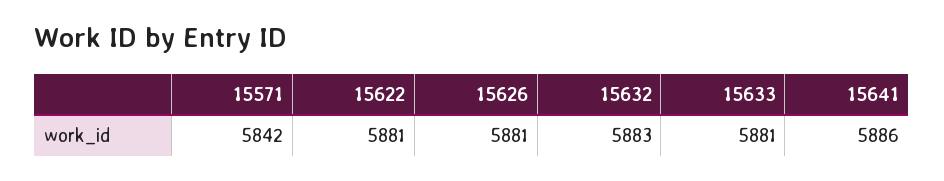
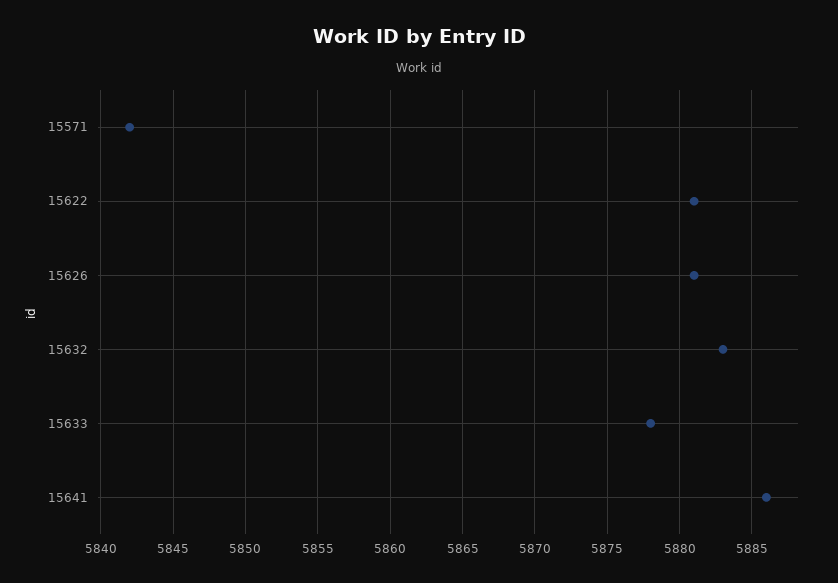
15633: 5881 -> 5878

